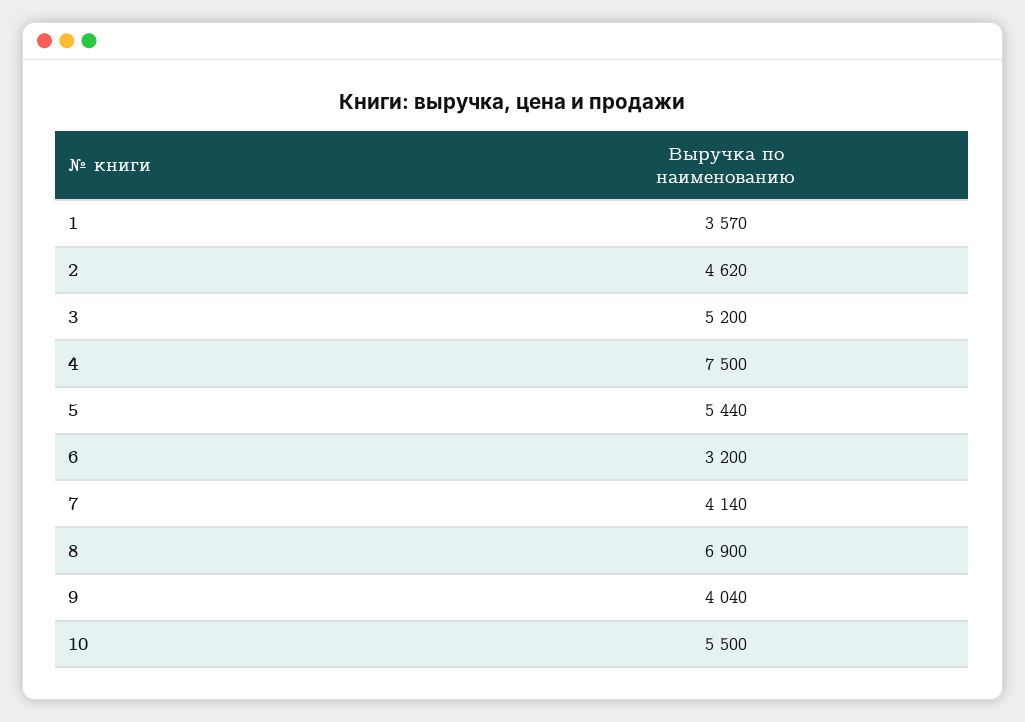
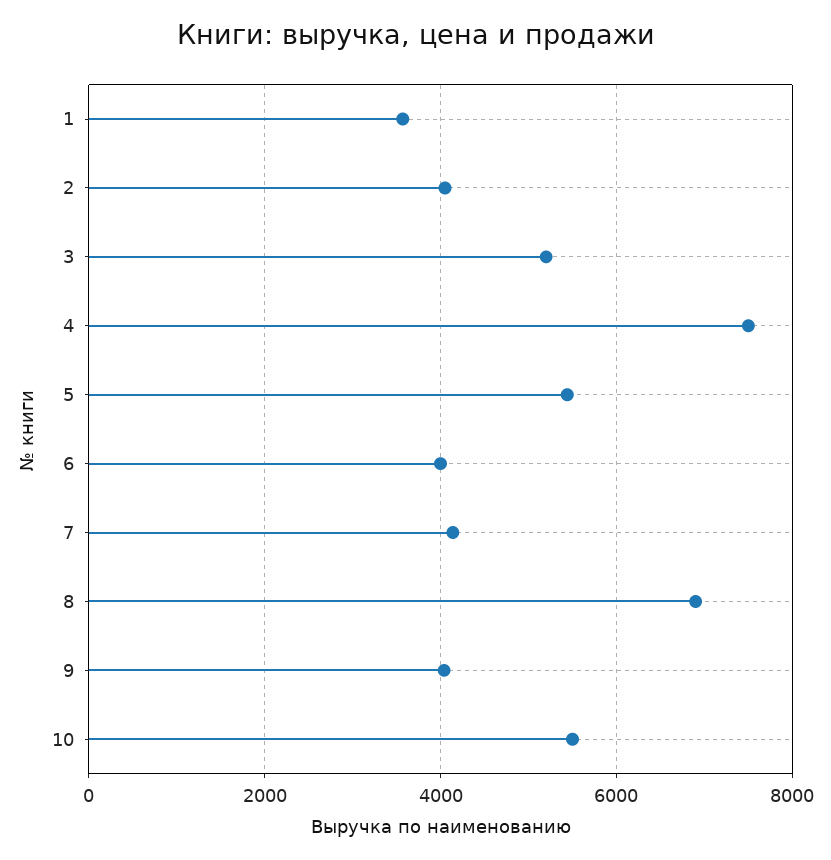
2: 4620 -> 4000
6: 3200 -> 4000

